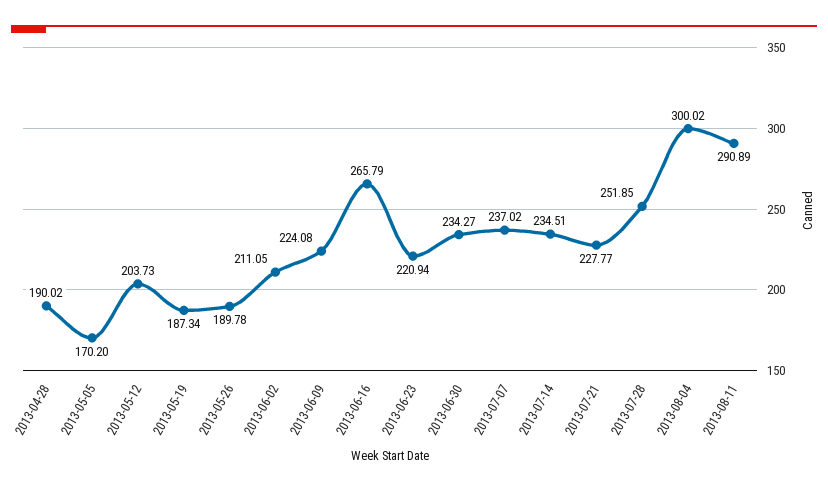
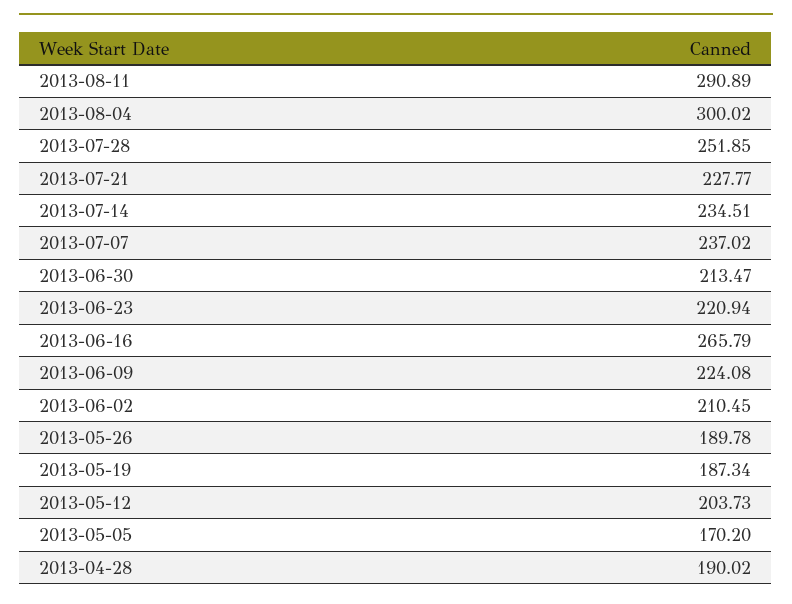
2013-06-02: 211.05 -> 210.45
2013-06-30: 234.27 -> 213.47

